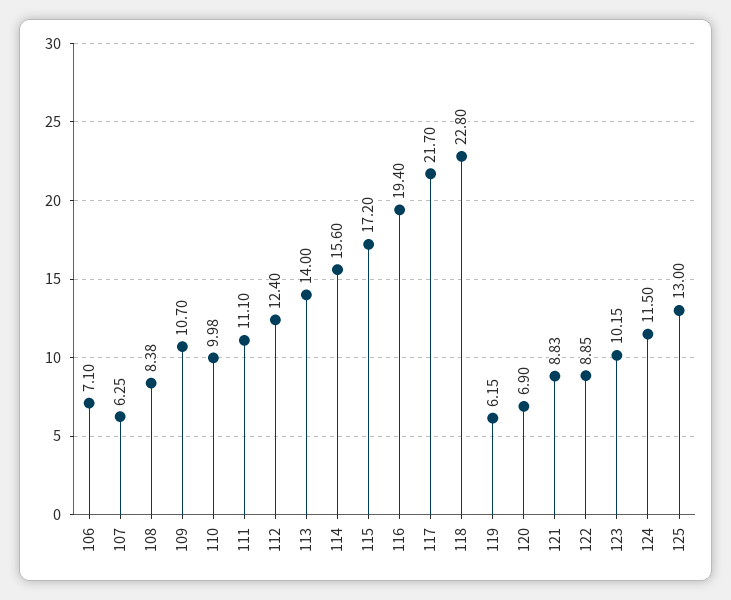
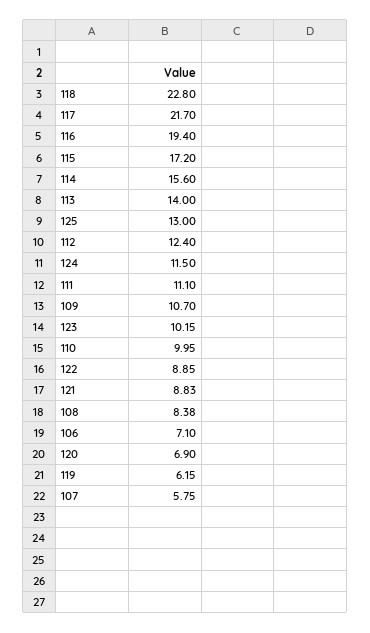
107: 6.25 -> 5.75
110: 9.98 -> 9.95

